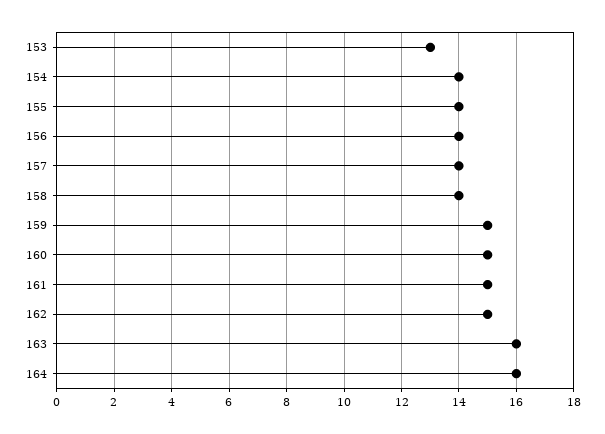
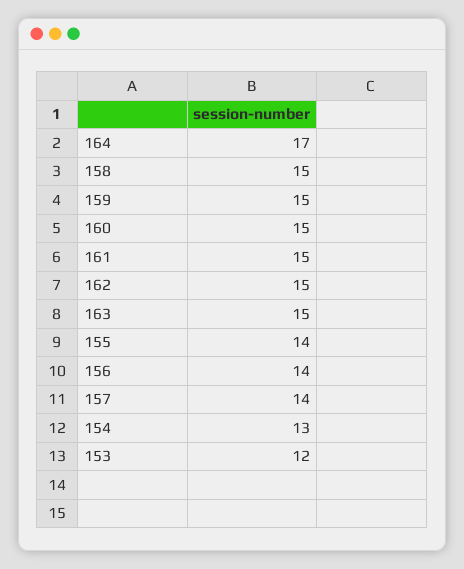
153: 13 -> 12
154: 14 -> 13
158: 14 -> 15
163: 16 -> 15
164: 16 -> 17

